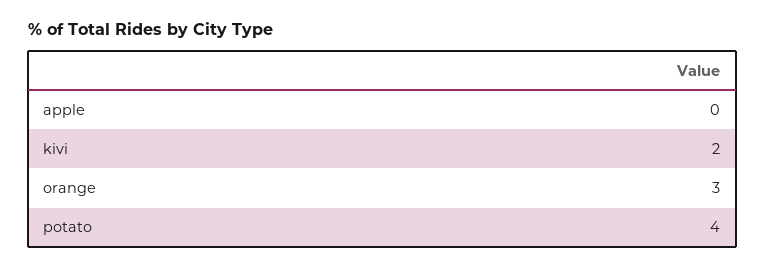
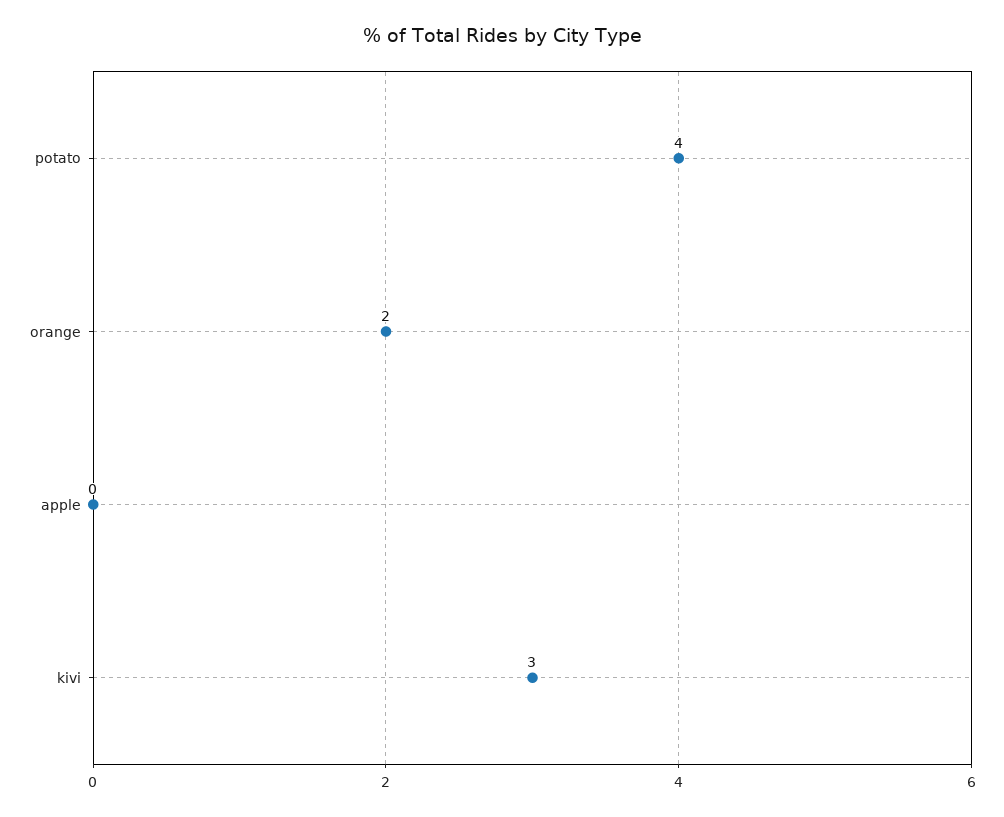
kivi: 2 -> 3
orange: 3 -> 2

